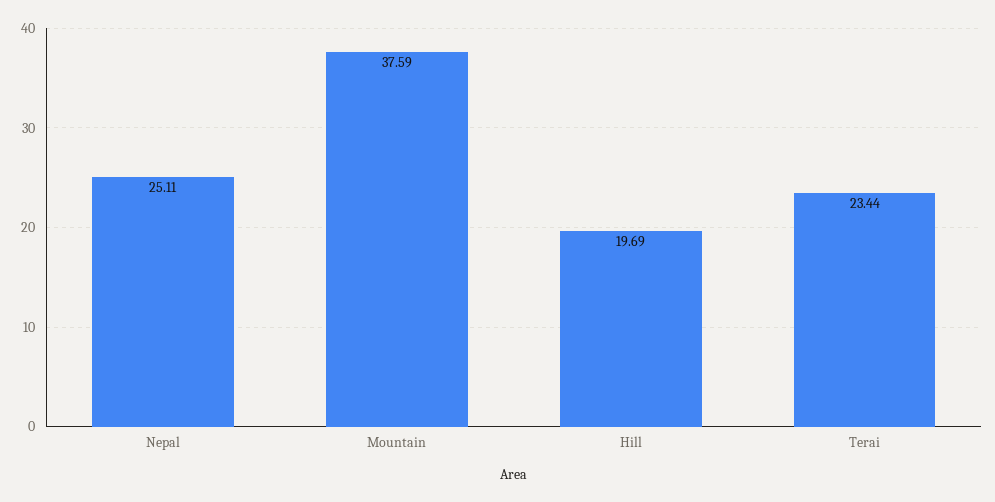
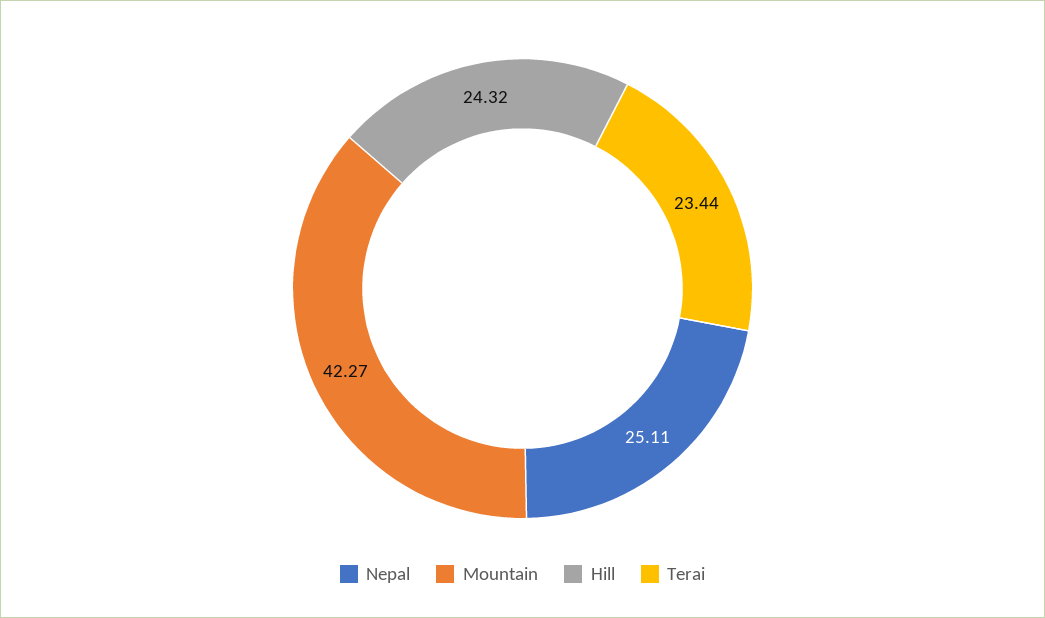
Mountain: 37.59 -> 42.27
Hill: 19.69 -> 24.32

